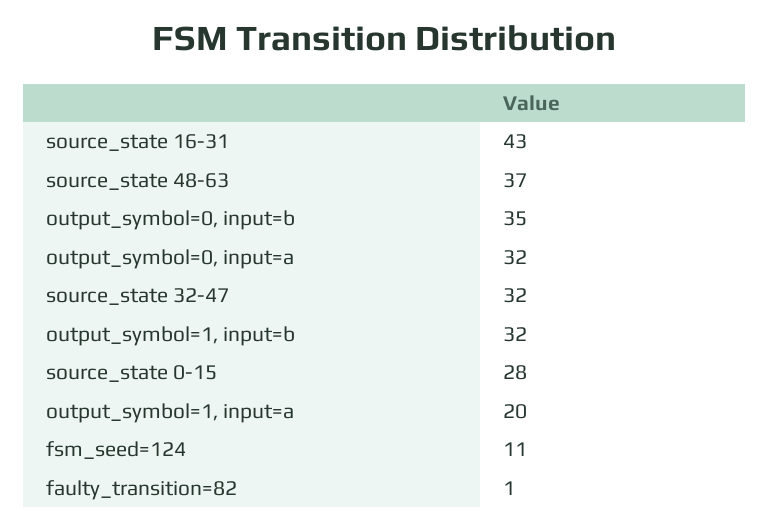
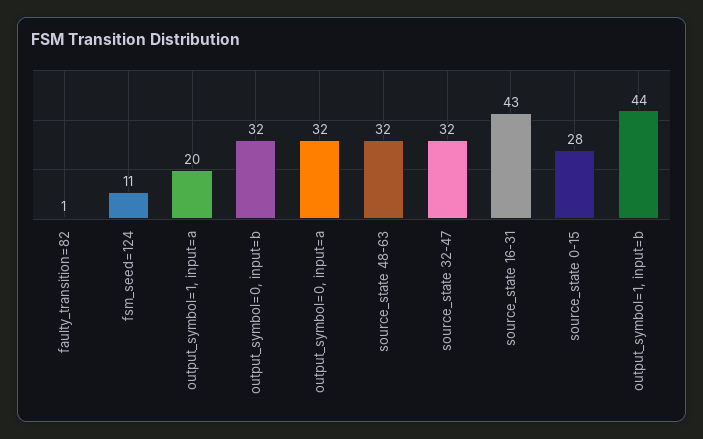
source_state 48-63: 37 -> 32
output_symbol=0, input=b: 35 -> 32
output_symbol=1, input=b: 32 -> 44

